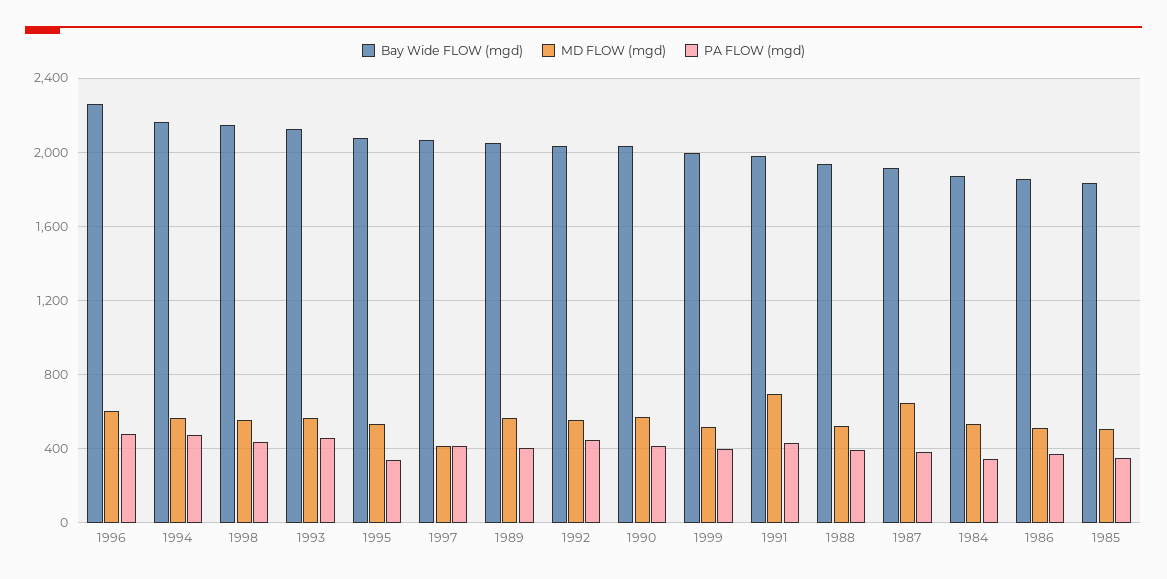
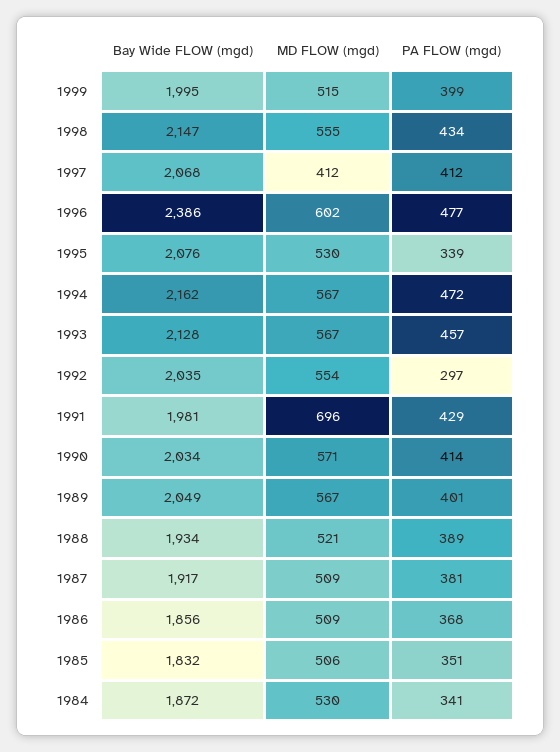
Bay Wide FLOW (mgd), 1996: 2250 -> 2386
PA FLOW (mgd), 1992: 450 -> 297
MD FLOW (mgd), 1987: 650 -> 509

